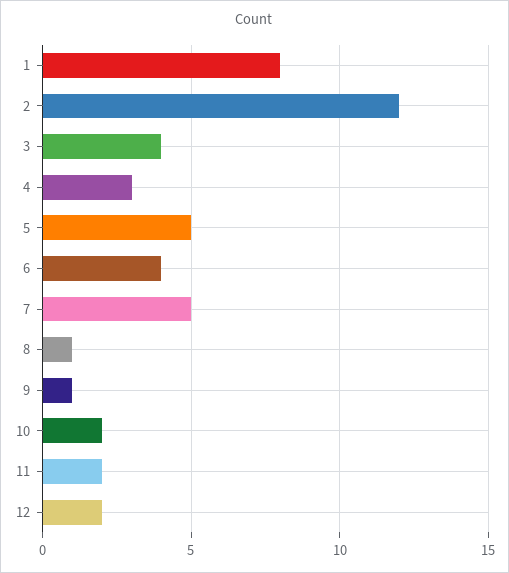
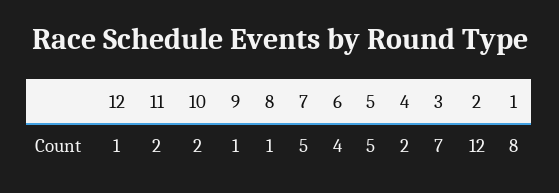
3: 4 -> 7
4: 3 -> 2
12: 2 -> 1

